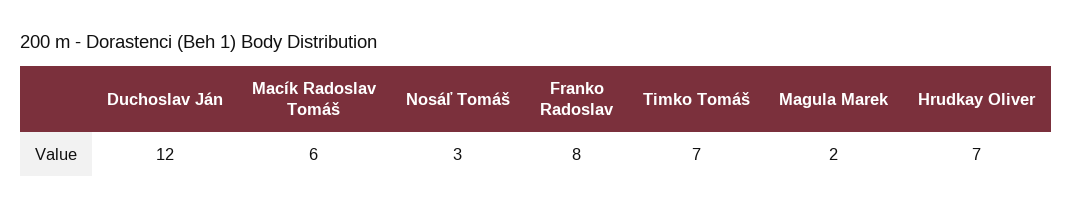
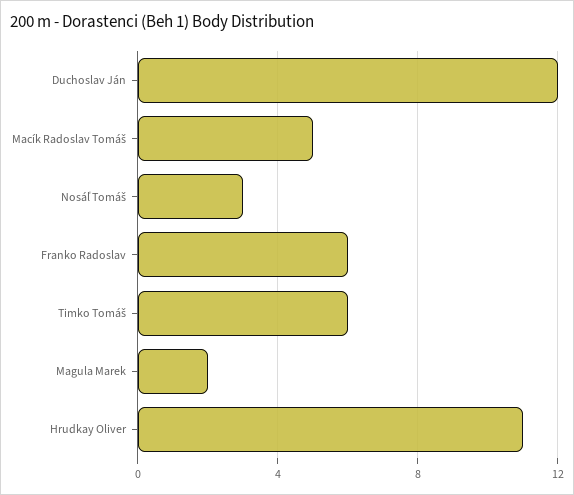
Macík Radoslav Tomáš: 6 -> 5
Franko Radoslav: 8 -> 6
Timko Tomáš: 7 -> 6
Hrudkay Oliver: 7 -> 11

